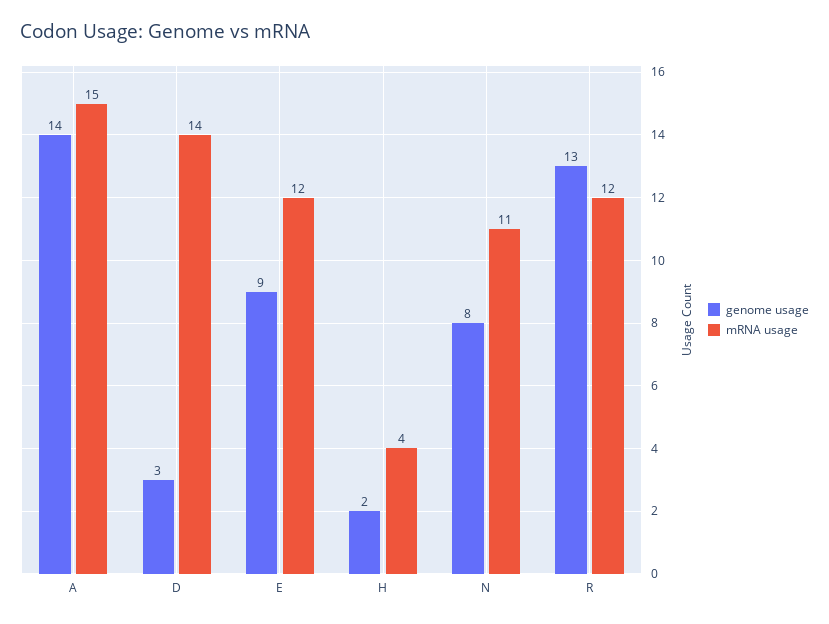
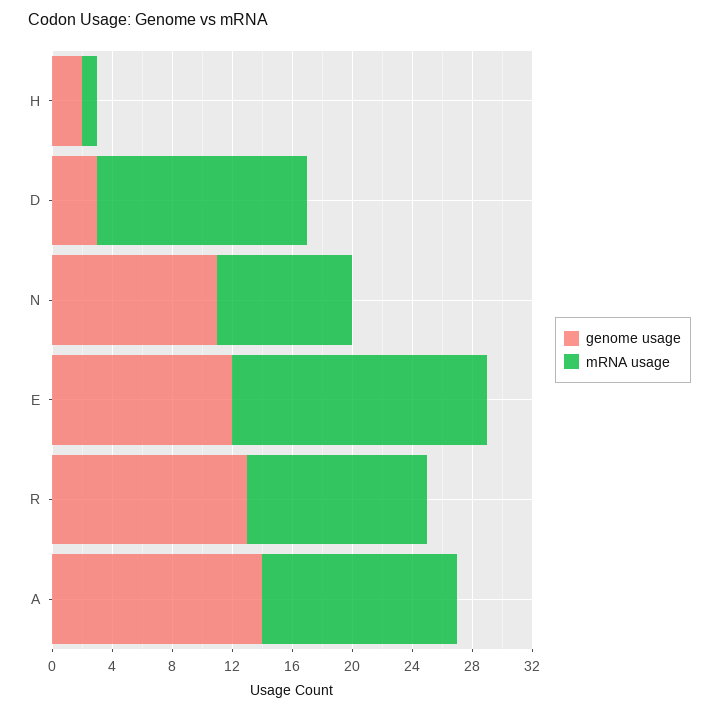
mRNA usage, A: 15 -> 13
genome usage, E: 9 -> 12
mRNA usage, E: 12 -> 17
mRNA usage, H: 4 -> 1
genome usage, N: 8 -> 11
mRNA usage, N: 11 -> 9

